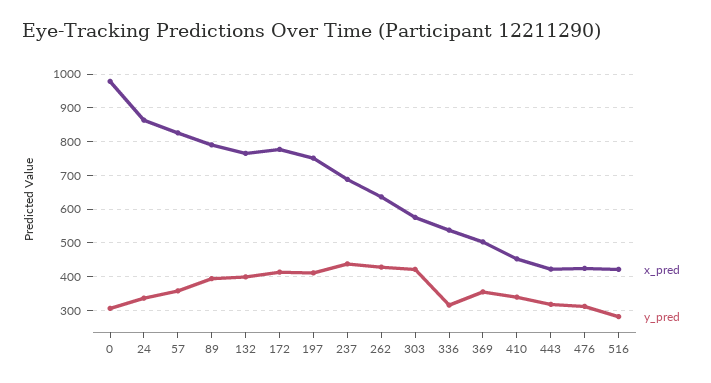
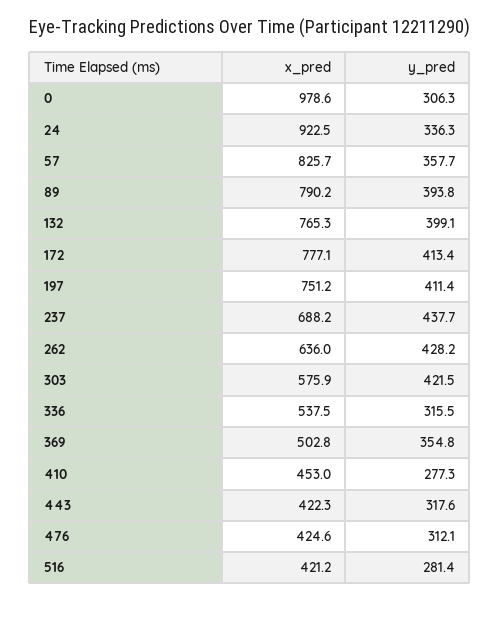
x_pred, 24: 860 -> 922.5
y_pred, 410: 340 -> 277.3

